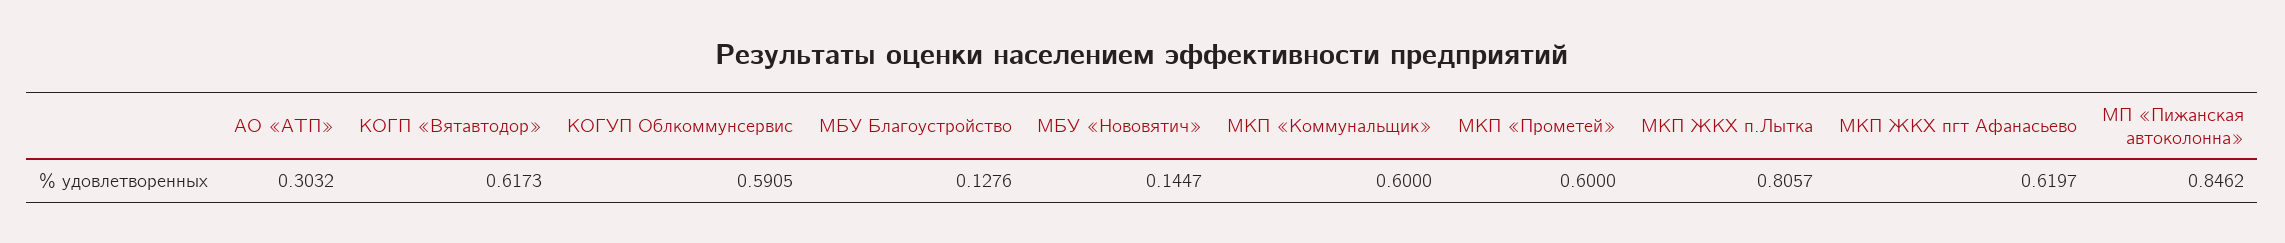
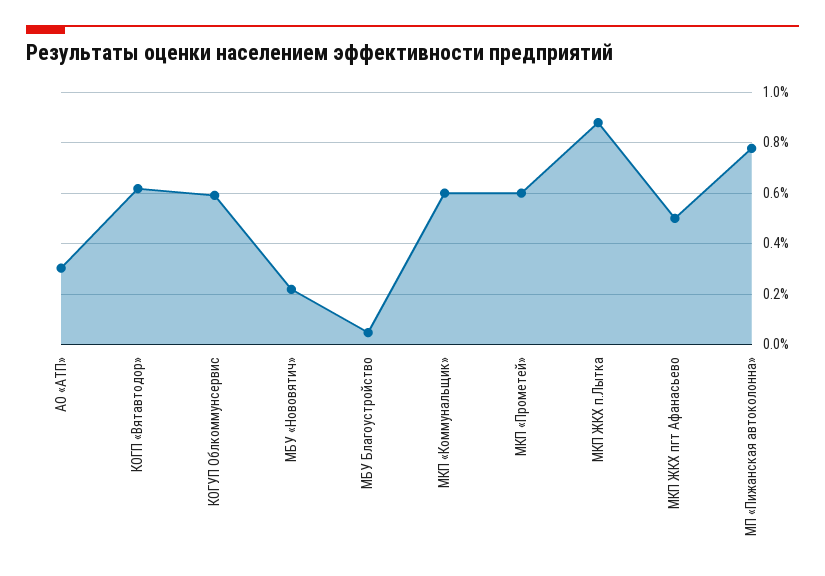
МБУ Благоустройство: 0.1276 -> 0.05
МБУ «Нововятич»: 0.1447 -> 0.225
МКП ЖКХ п.Лытка: 0.8057 -> 0.875
МКП ЖКХ пгт Афанасьево: 0.6197 -> 0.5
МП «Пижанская автоколонна»: 0.8462 -> 0.775

